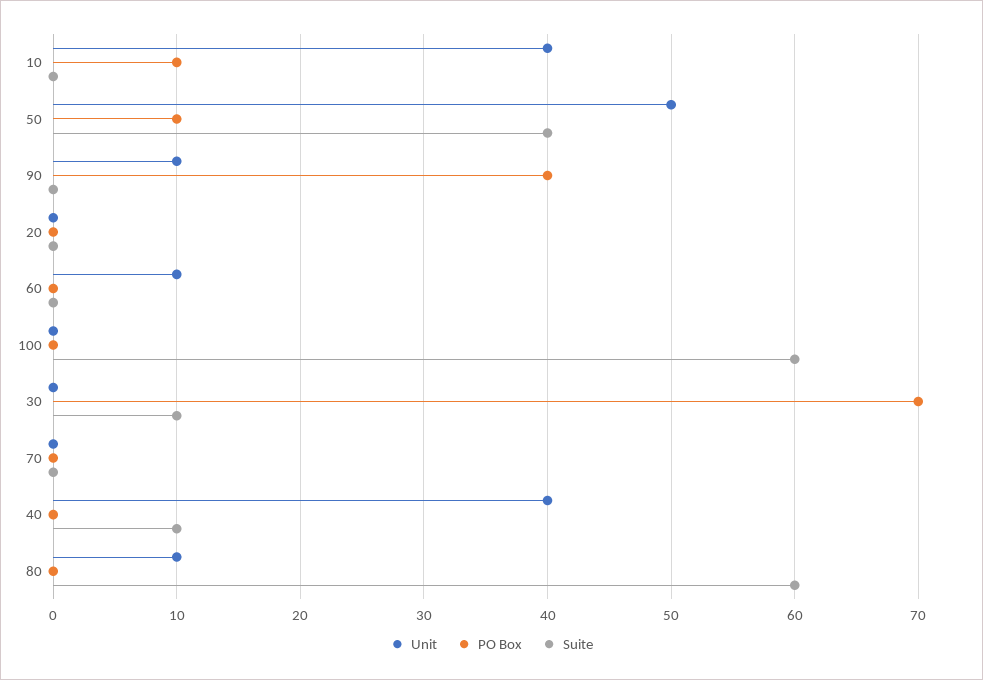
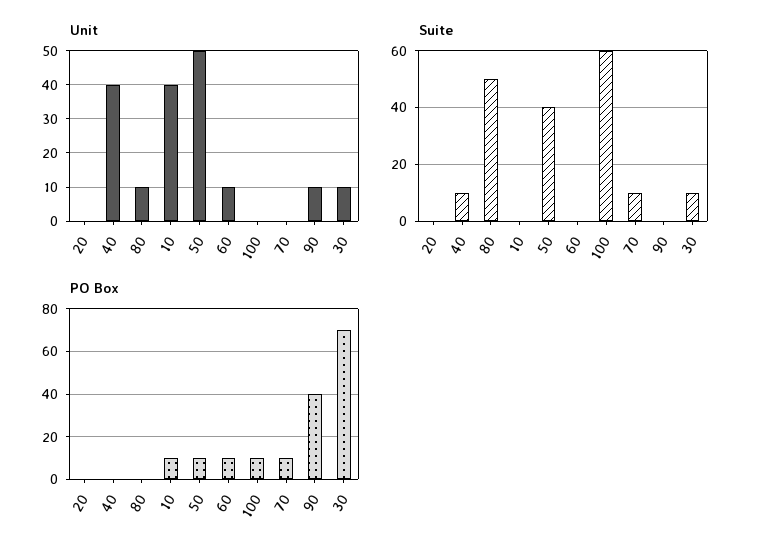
PO Box, 60: 0 -> 10
PO Box, 100: 0 -> 10
Unit, 30: 0 -> 10
PO Box, 70: 0 -> 10
Suite, 70: 0 -> 10
Suite, 80: 60 -> 50

